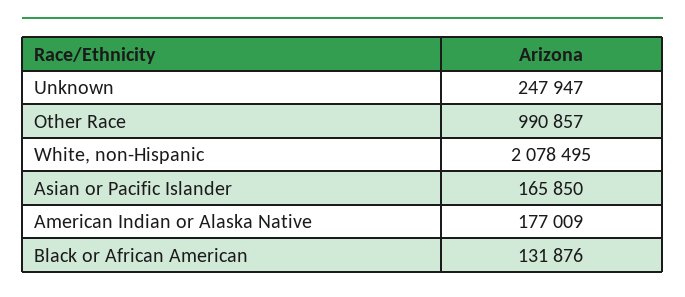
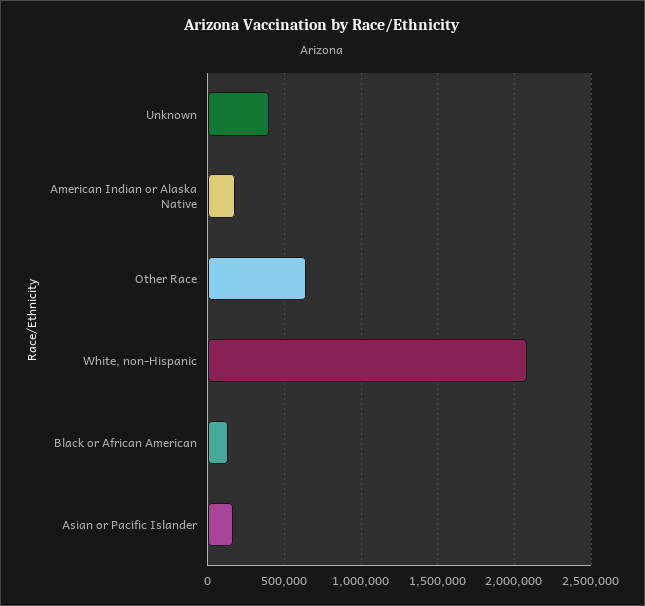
Unknown: 247947 -> 400000
Other Race: 990857 -> 650000

